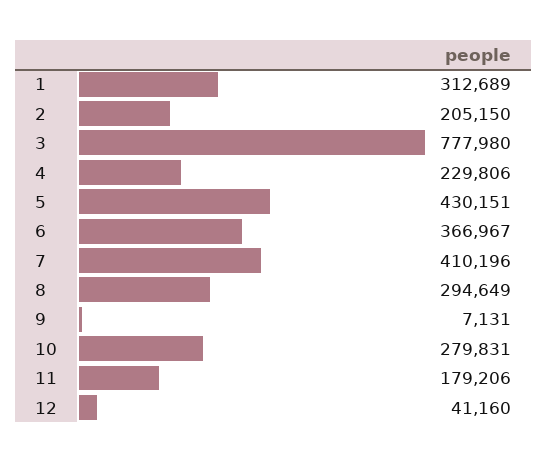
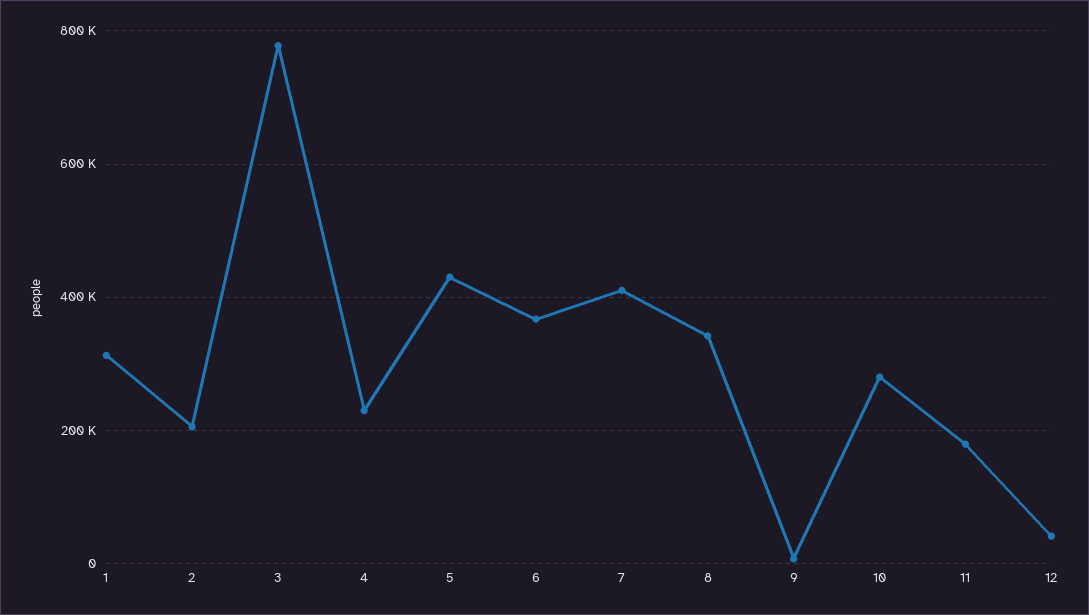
8: 294649 -> 340000

